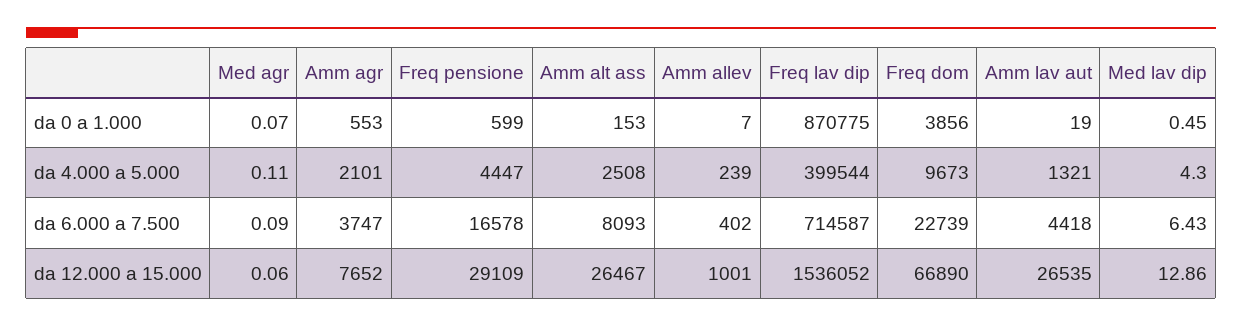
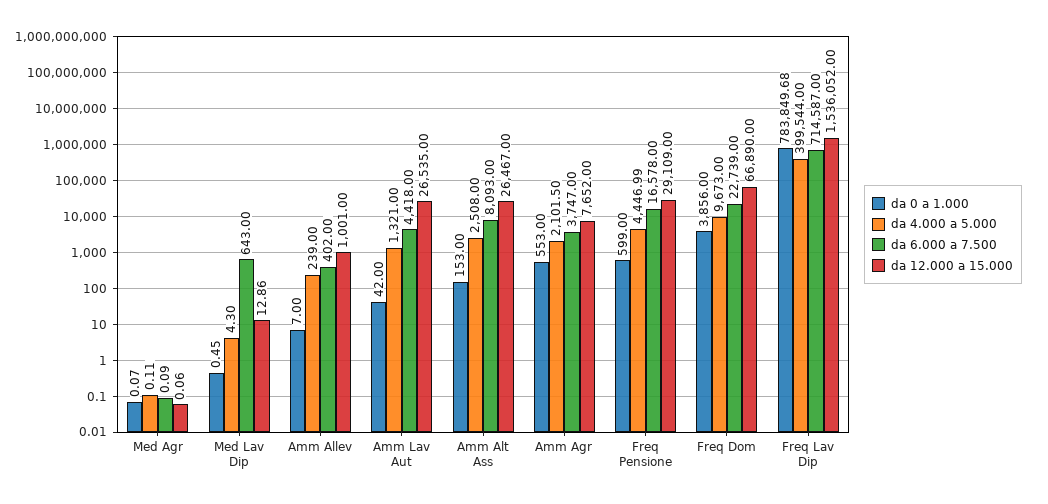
da 0 a 1.000, Freq lav dip: 870775 -> 783849.68
da 0 a 1.000, Amm lav aut: 19 -> 42
da 4.000 a 5.000, Amm agr: 2101 -> 2101.5
da 4.000 a 5.000, Freq pensione: 4447 -> 4446.99
da 6.000 a 7.500, Med lav dip: 6.43 -> 643

